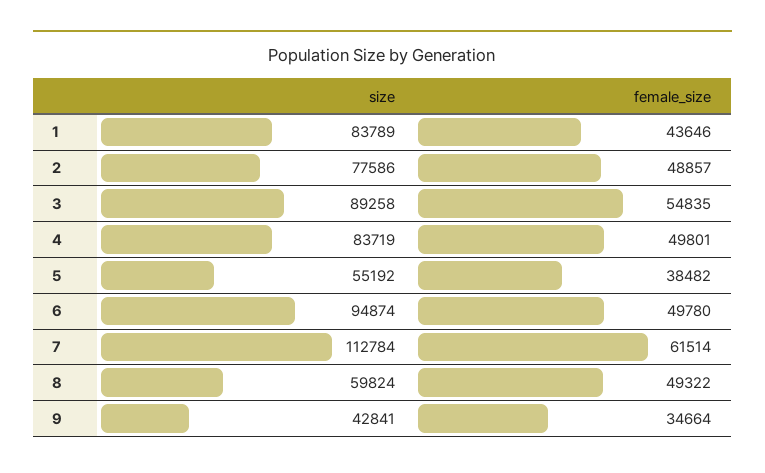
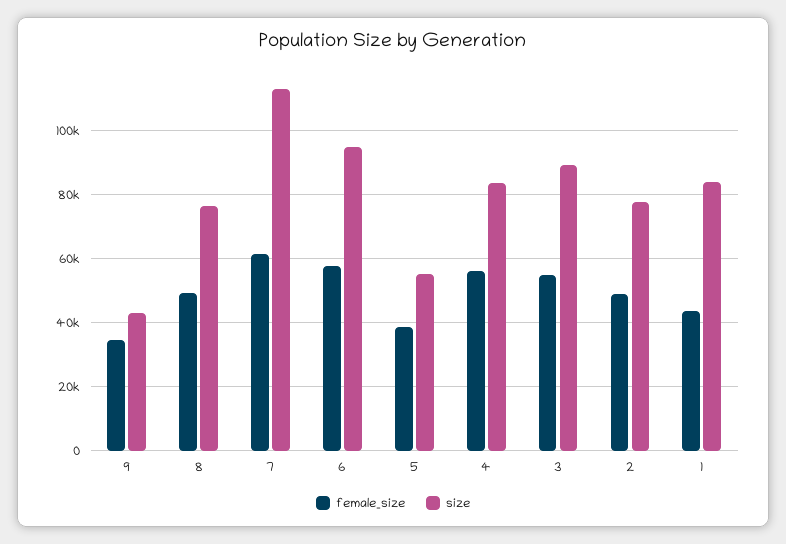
female_size, 4: 49801 -> 56000
female_size, 6: 49780 -> 58000
size, 8: 59824 -> 76000

